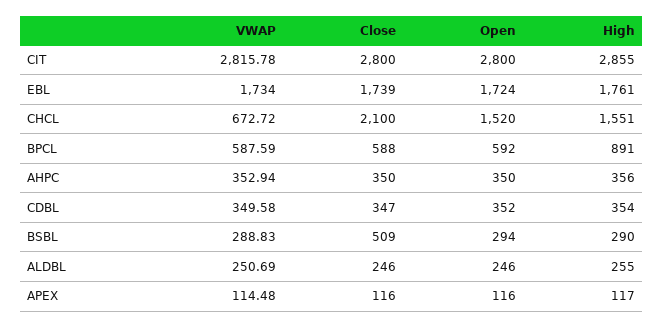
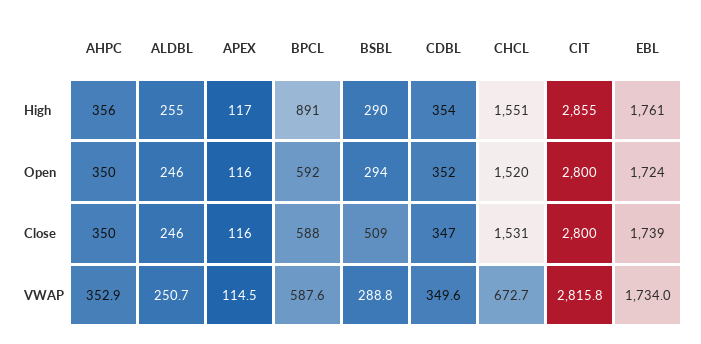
Close, CHCL: 2100 -> 1531

